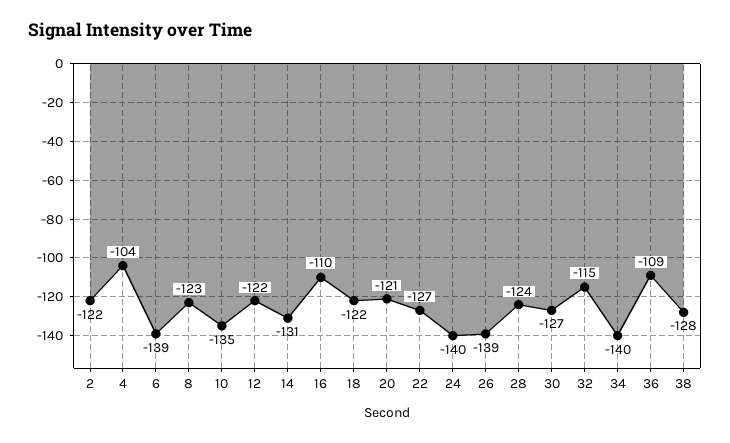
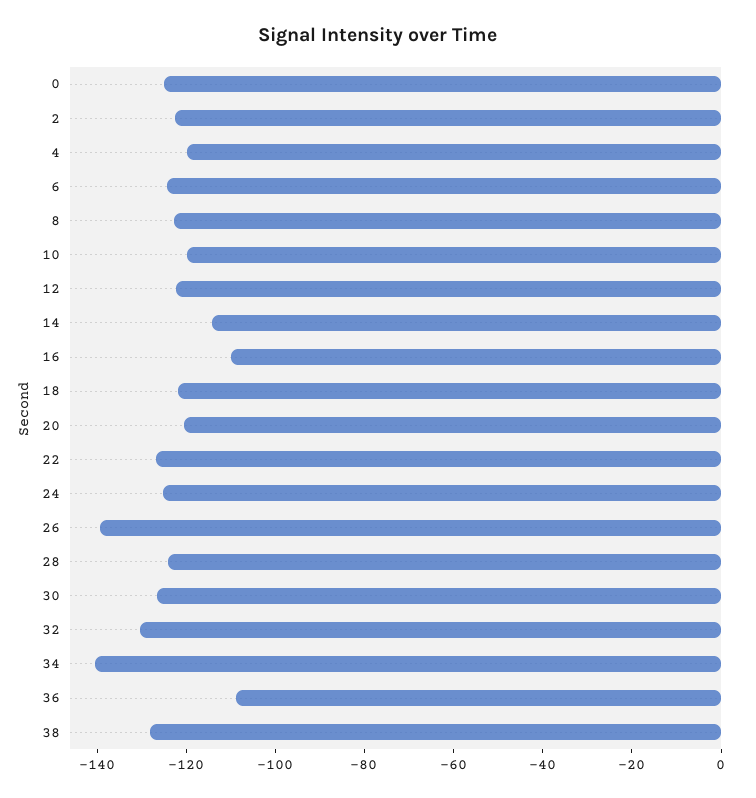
4: -104 -> -120
6: -139 -> -125
10: -135 -> -120
14: -131 -> -115
24: -140 -> -125
32: -115 -> -130
0: none -> -125

